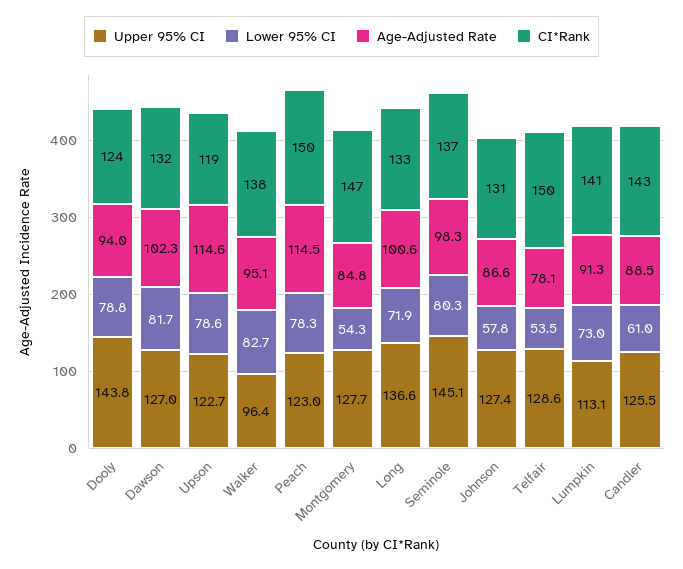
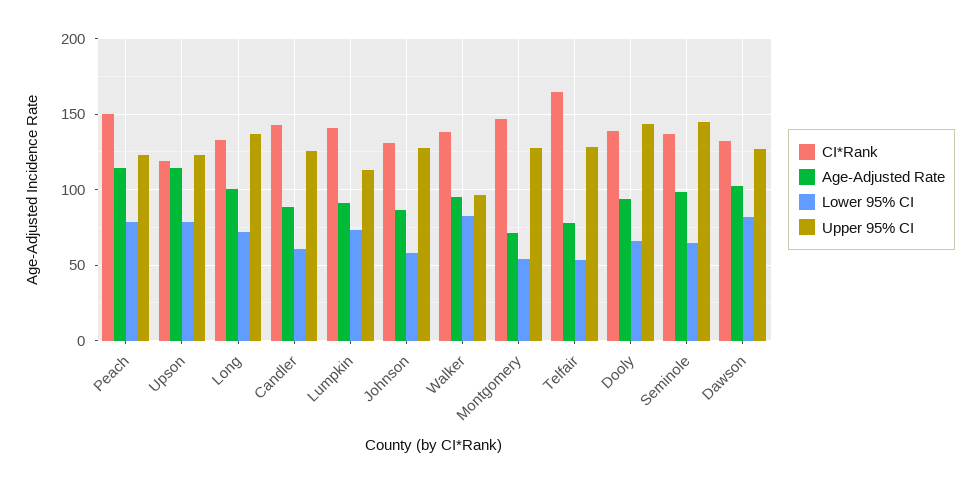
Lower 95% CI, Dooly: 78.8 -> 65
CI*Rank, Dooly: 124 -> 140
Age-Adjusted Rate, Montgomery: 84.8 -> 70
Lower 95% CI, Seminole: 80.3 -> 65
CI*Rank, Telfair: 150 -> 165

